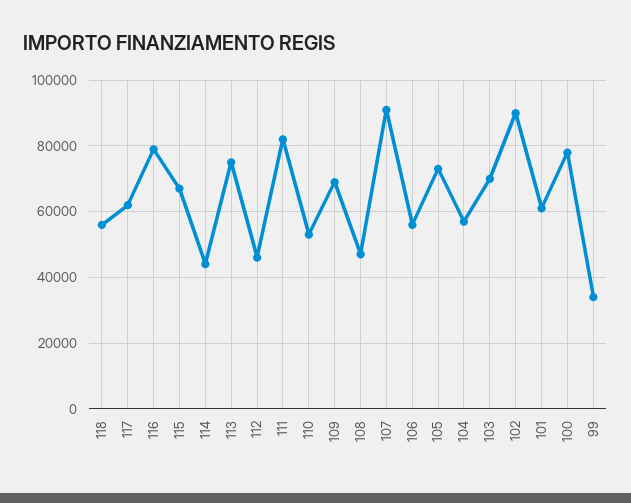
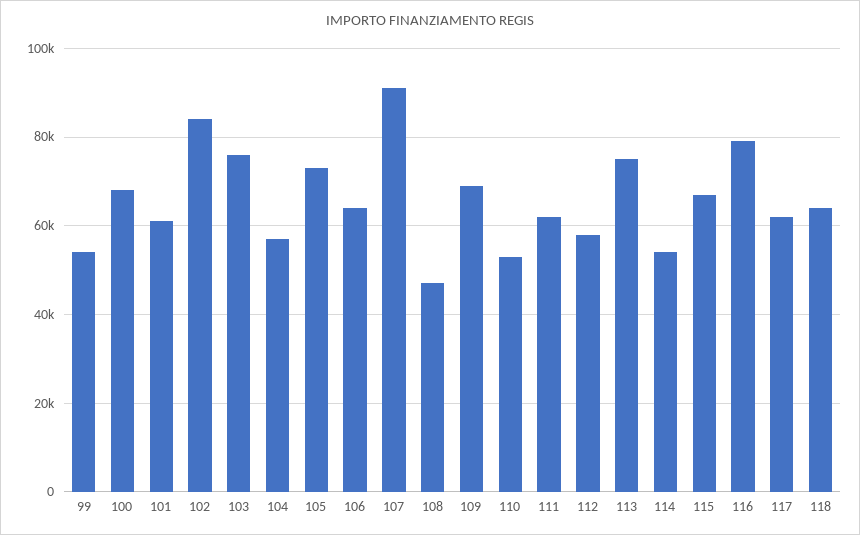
118: 56000 -> 64000
114: 44000 -> 54000
112: 46000 -> 58000
111: 82000 -> 62000
106: 56000 -> 64000
103: 70000 -> 76000
102: 90000 -> 84000
100: 78000 -> 68000
99: 34000 -> 54000

